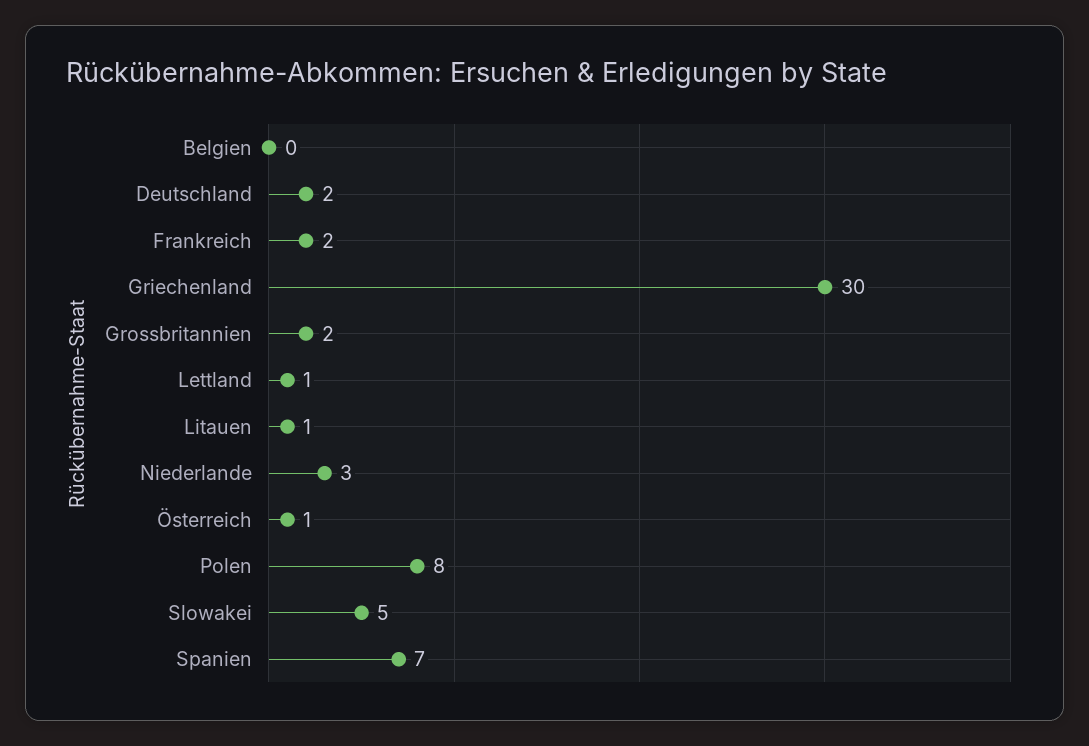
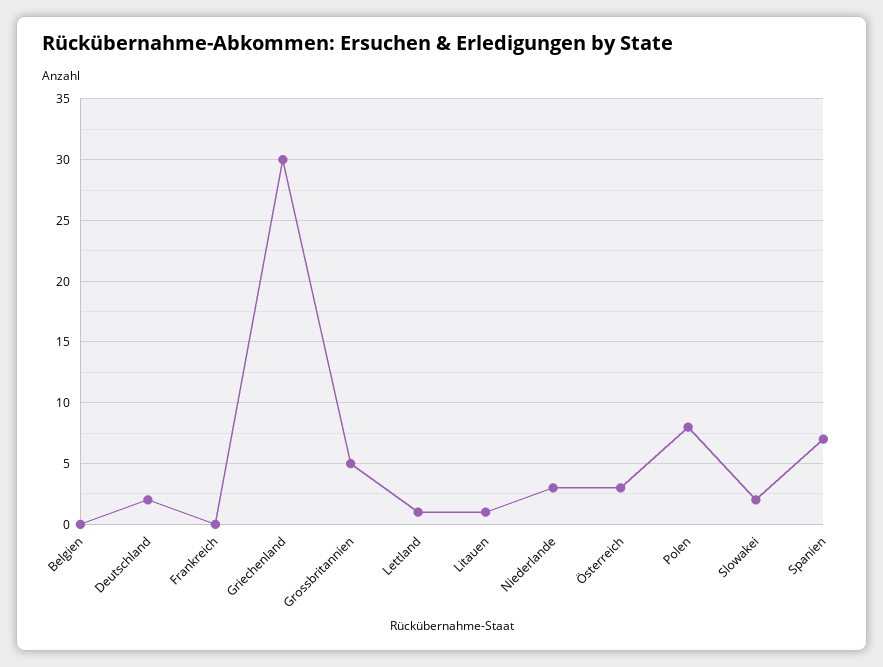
Frankreich: 2 -> 0
Grossbritannien: 2 -> 5
Österreich: 1 -> 3
Slowakei: 5 -> 2

